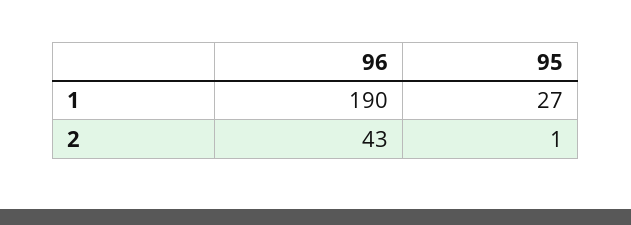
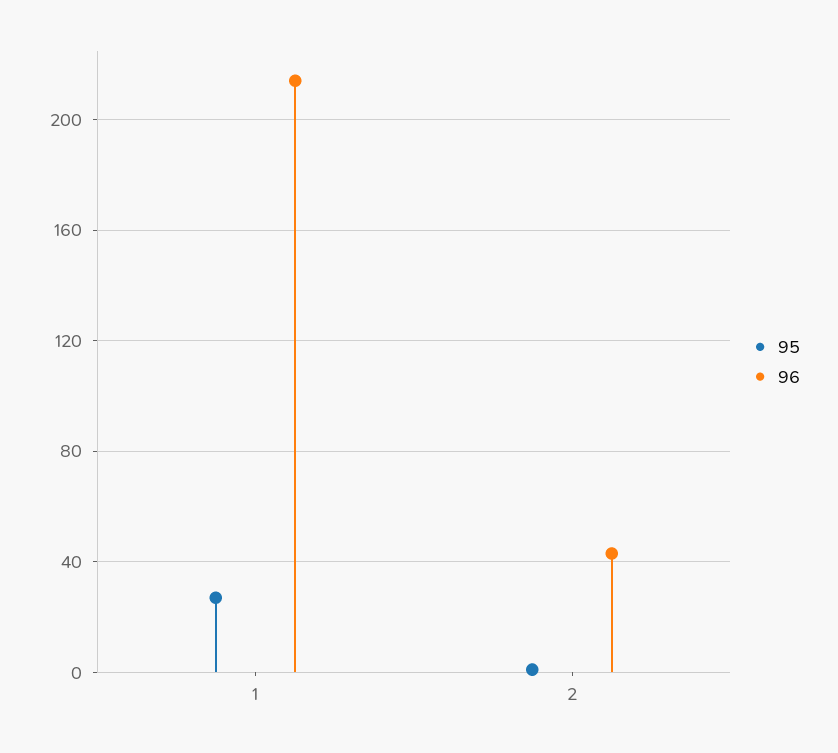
96, 1: 190 -> 215

